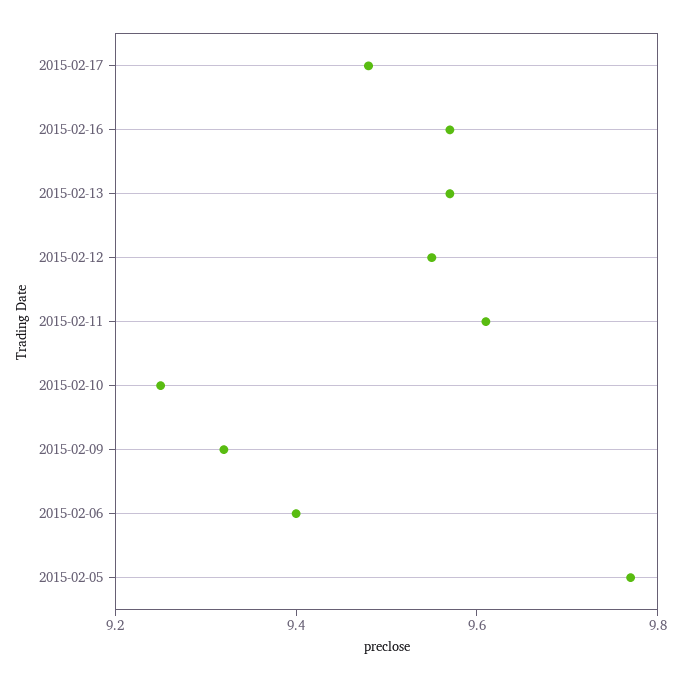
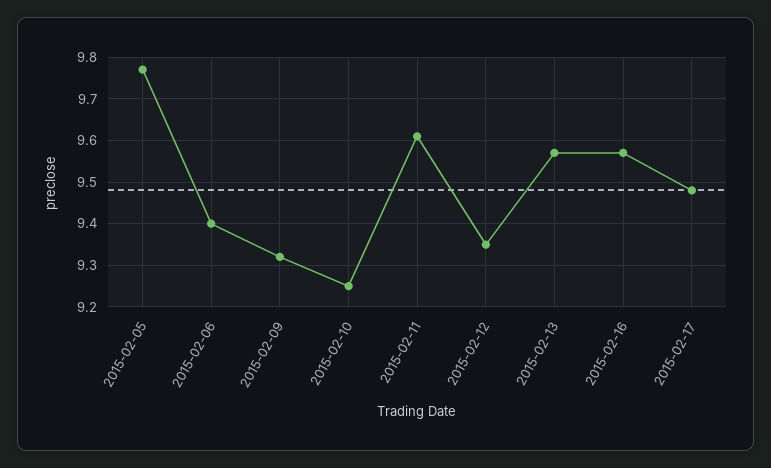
2015-02-12: 9.55 -> 9.35

